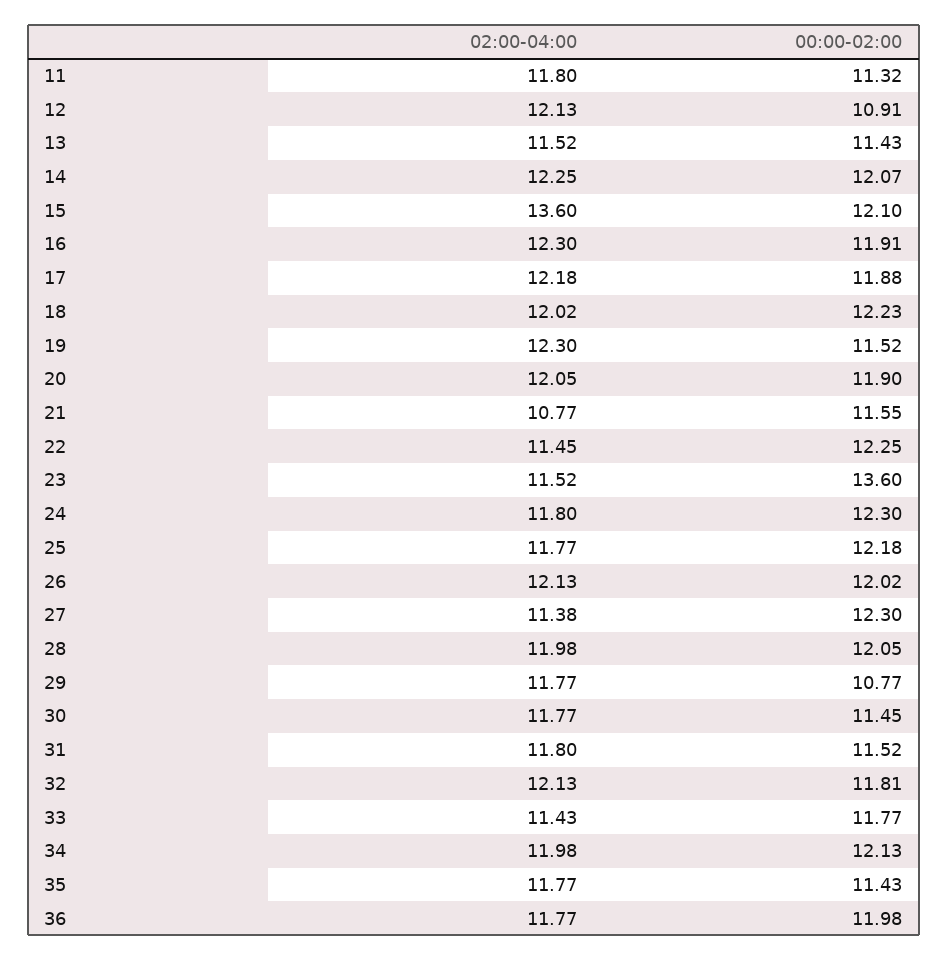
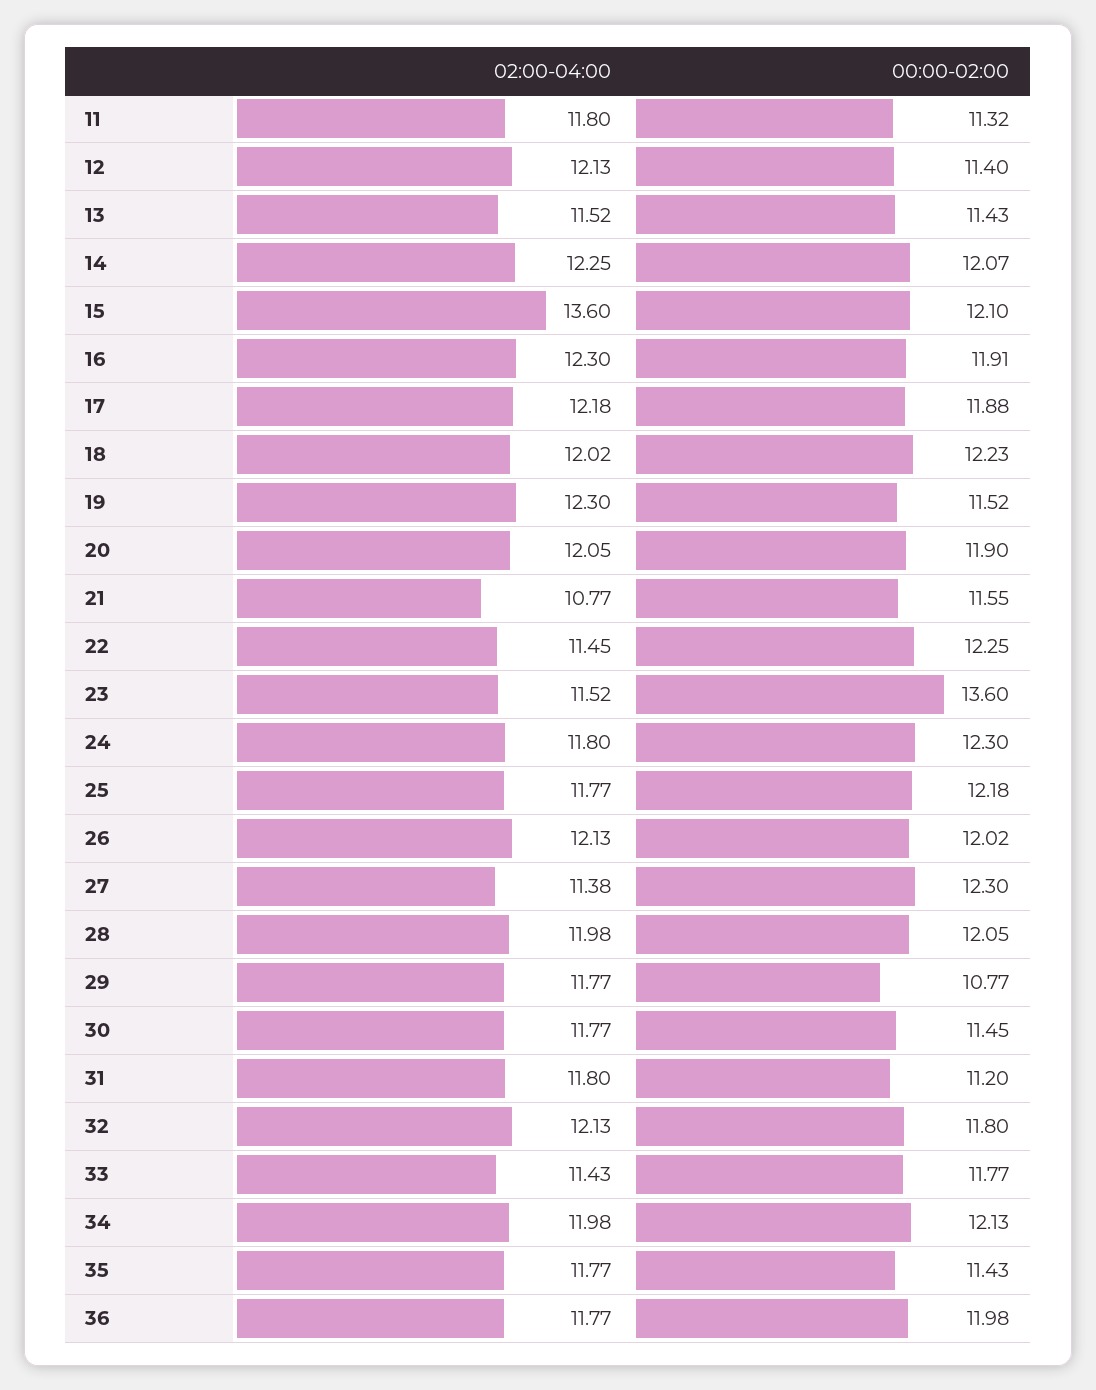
00:00-02:00, 12: 10.91 -> 11.4
00:00-02:00, 31: 11.52 -> 11.2
00:00-02:00, 32: 11.81 -> 11.8

